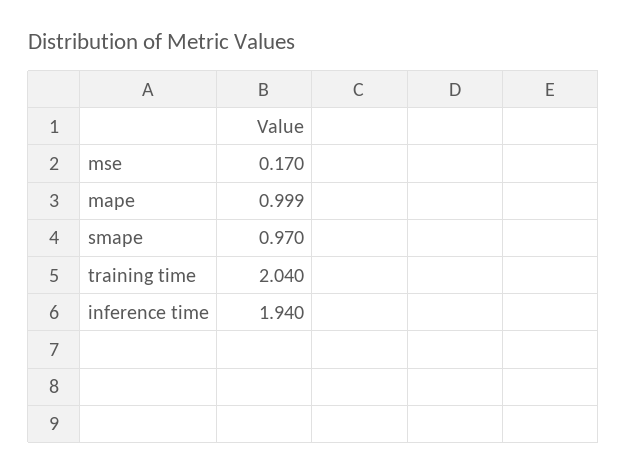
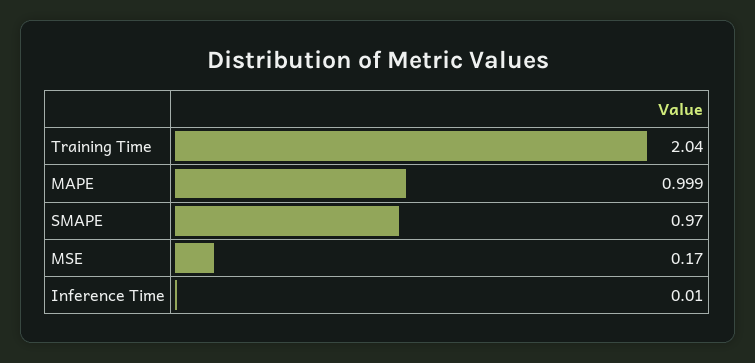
inference time: 1.94 -> 0.01

